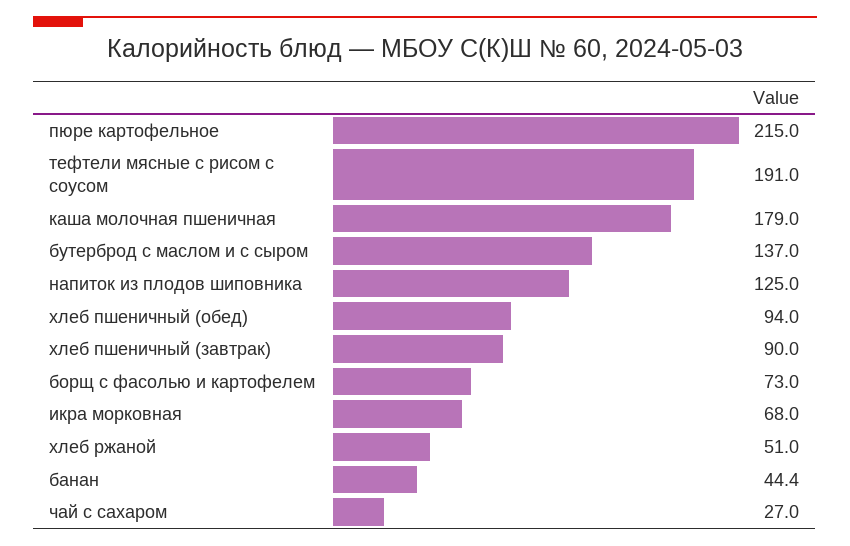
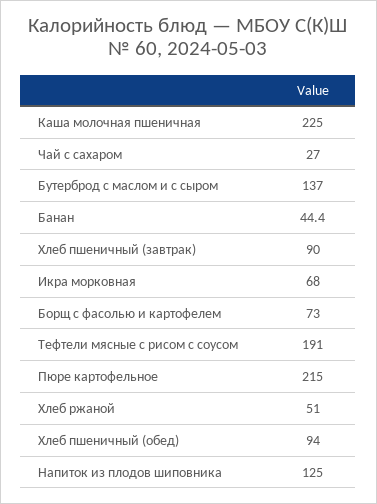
каша молочная пшеничная: 179 -> 225

